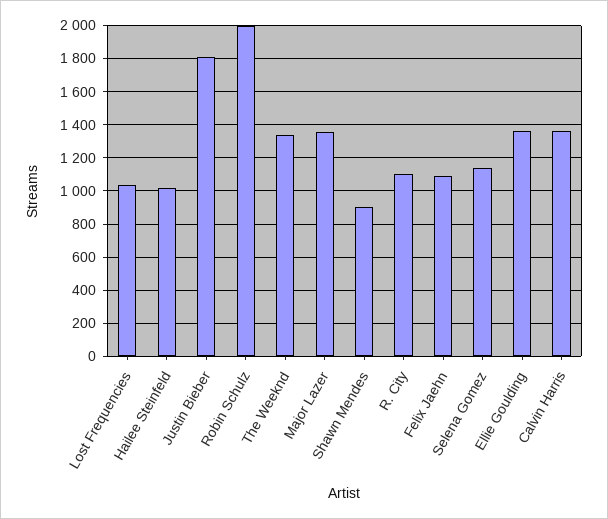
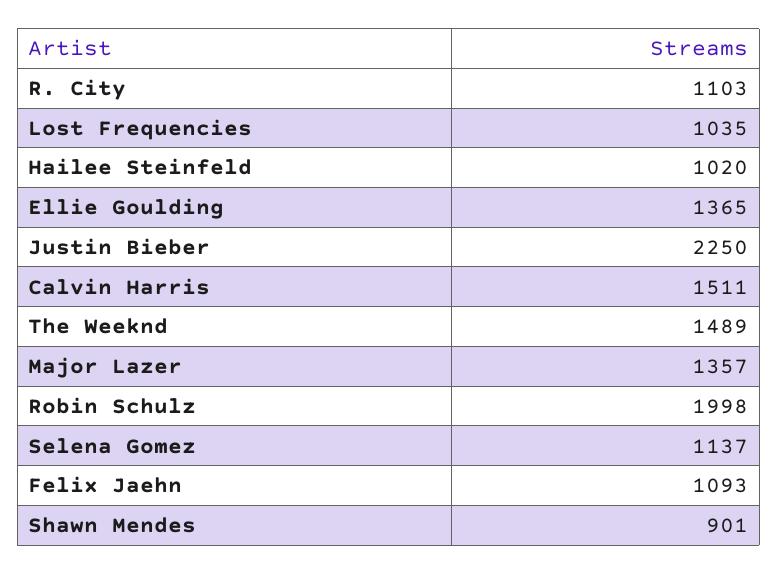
Justin Bieber: 1800 -> 2250
The Weeknd: 1350 -> 1489
Calvin Harris: 1350 -> 1511

